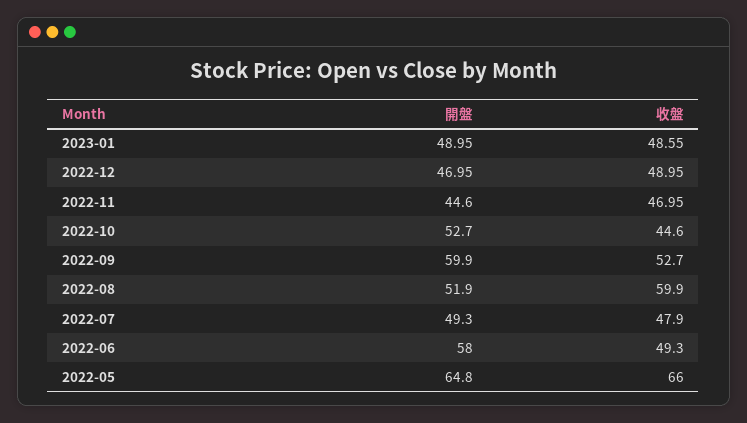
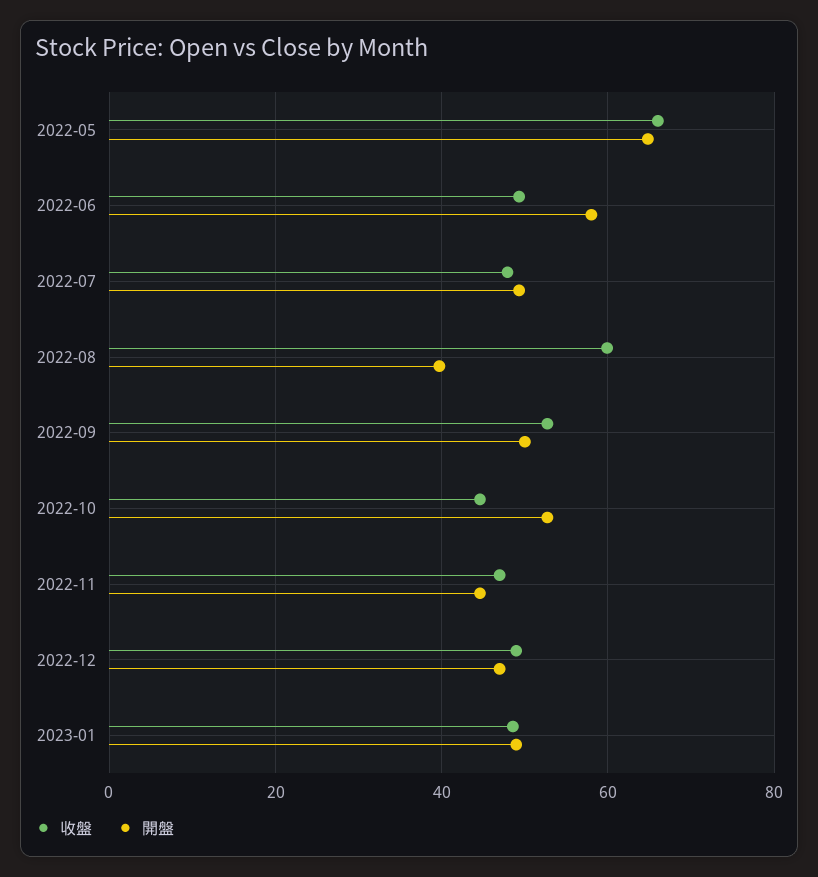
開盤, 2022-09: 59.9 -> 50
開盤, 2022-08: 51.9 -> 40

